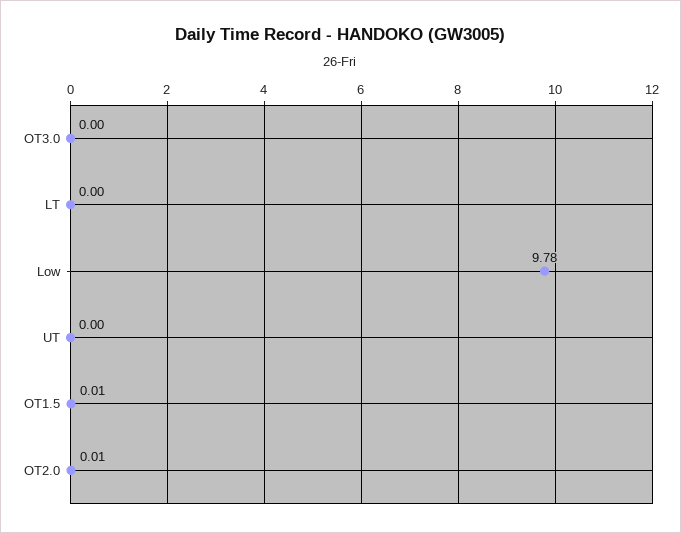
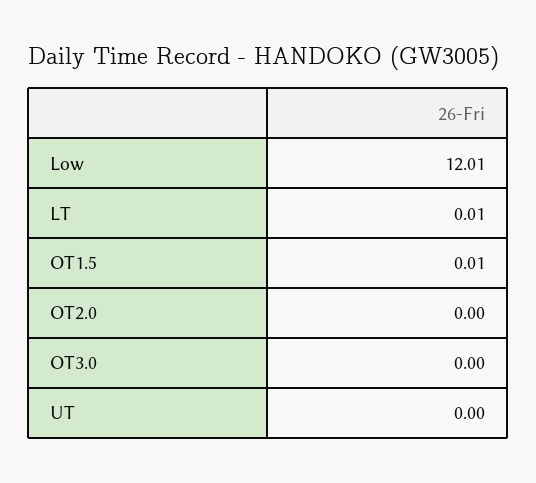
LT: 0 -> 0.01
Low: 9.78 -> 12.01
OT2.0: 0.01 -> 0

